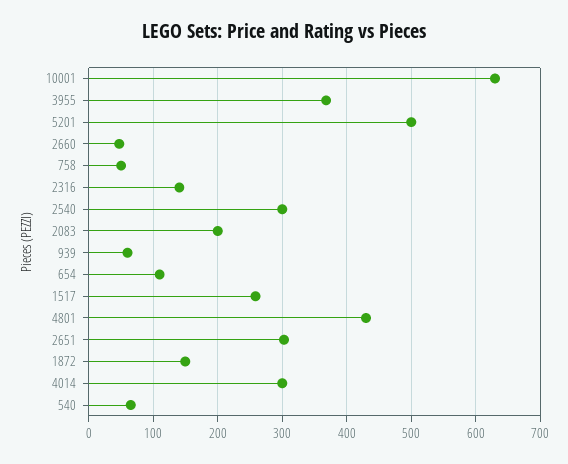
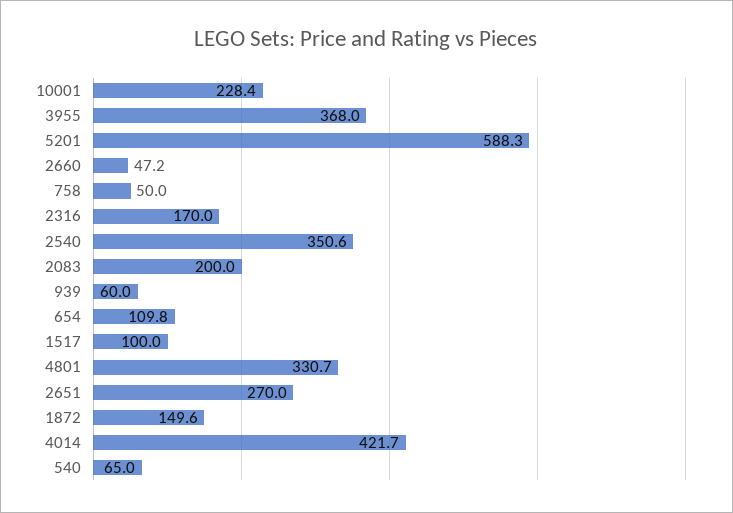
10001: 630 -> 228.4
5201: 500 -> 588.3
2316: 140 -> 170
2540: 300 -> 350.6
1517: 260 -> 100
4801: 430 -> 330.7
2651: 300 -> 270
4014: 300 -> 421.7

